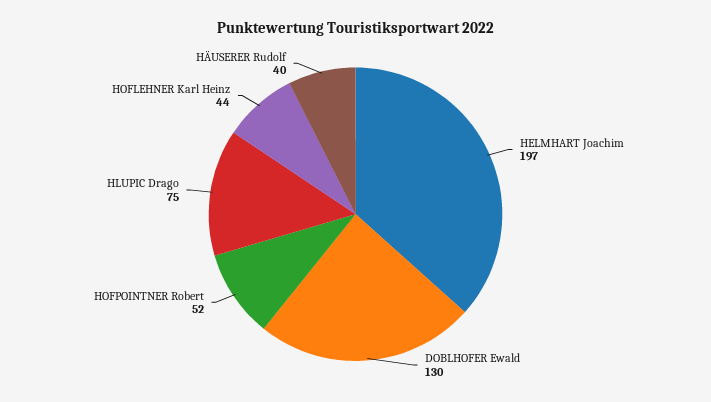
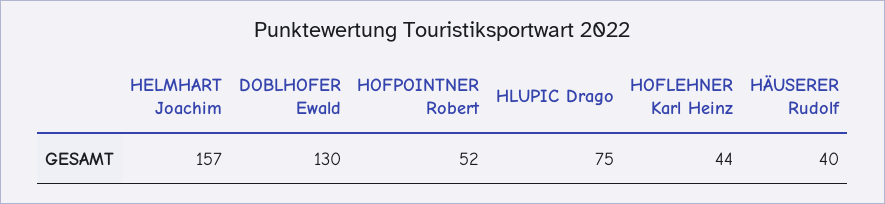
HELMHART Joachim: 197 -> 157

